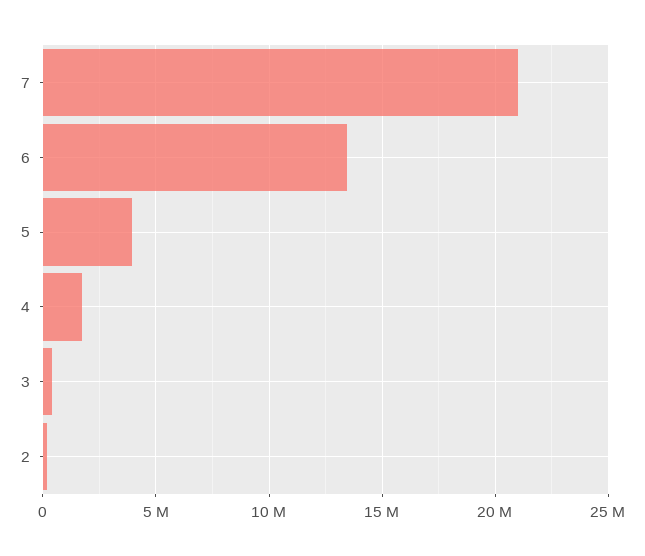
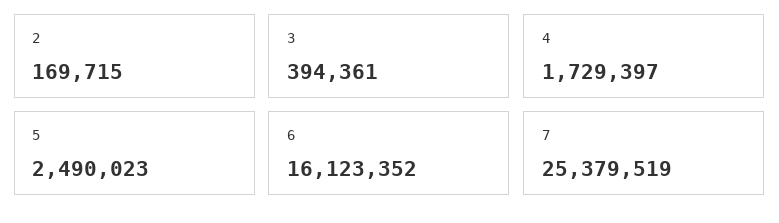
7: 21000000 -> 25379519
6: 13500000 -> 16123352
5: 4000000 -> 2490023

